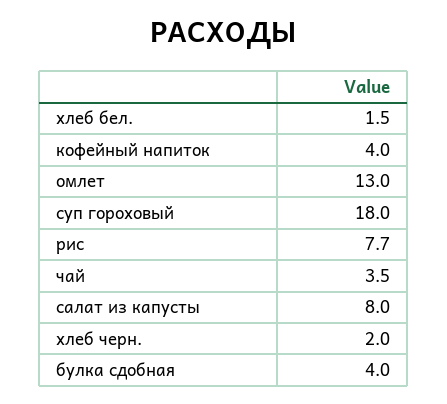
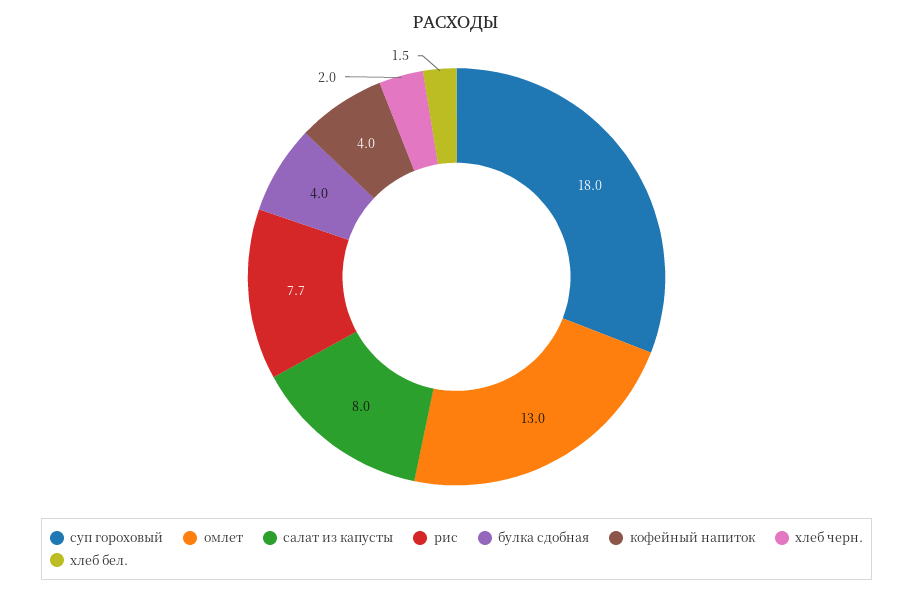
чай: 3.5 -> none

